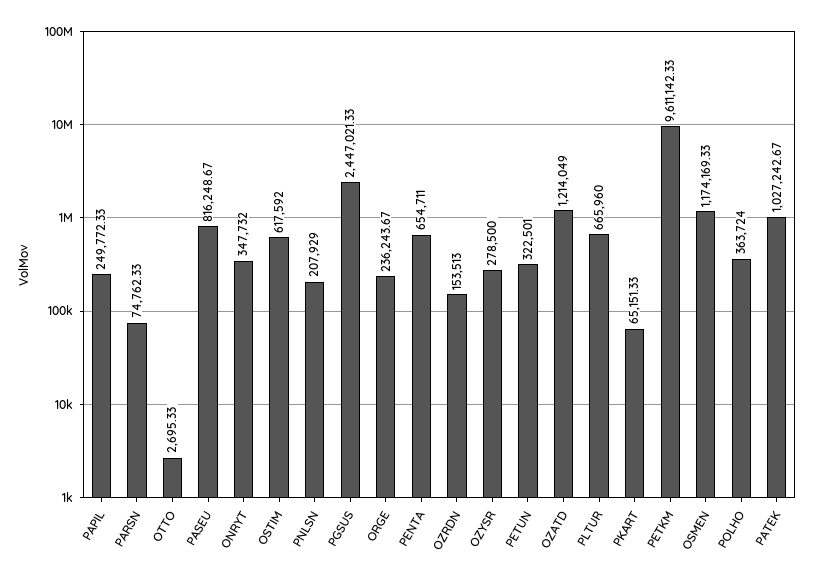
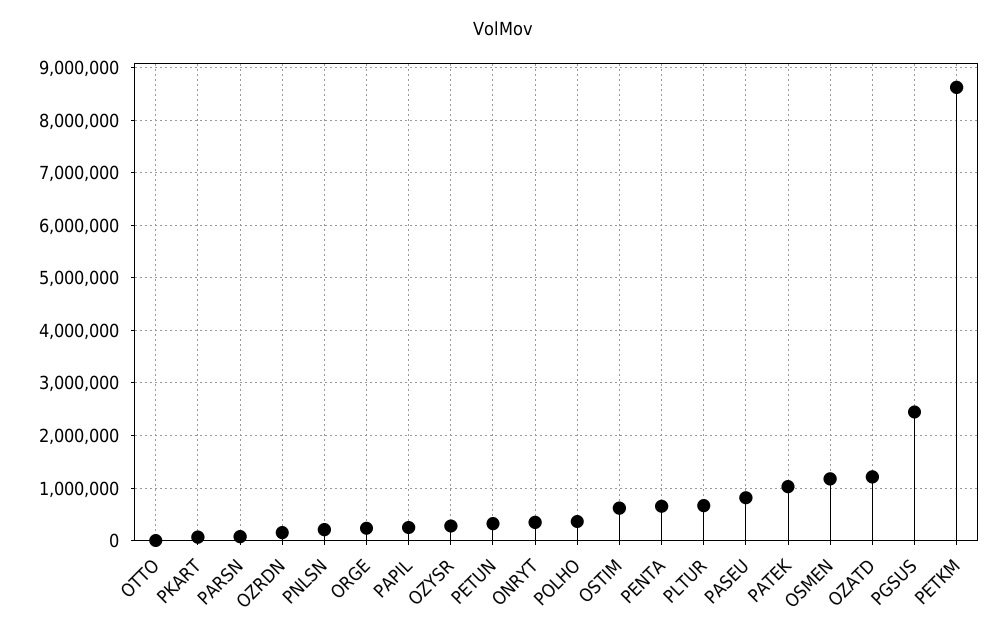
PETKM: 9611142.33 -> 8600000

